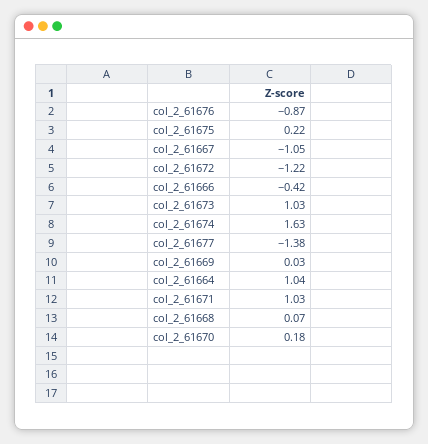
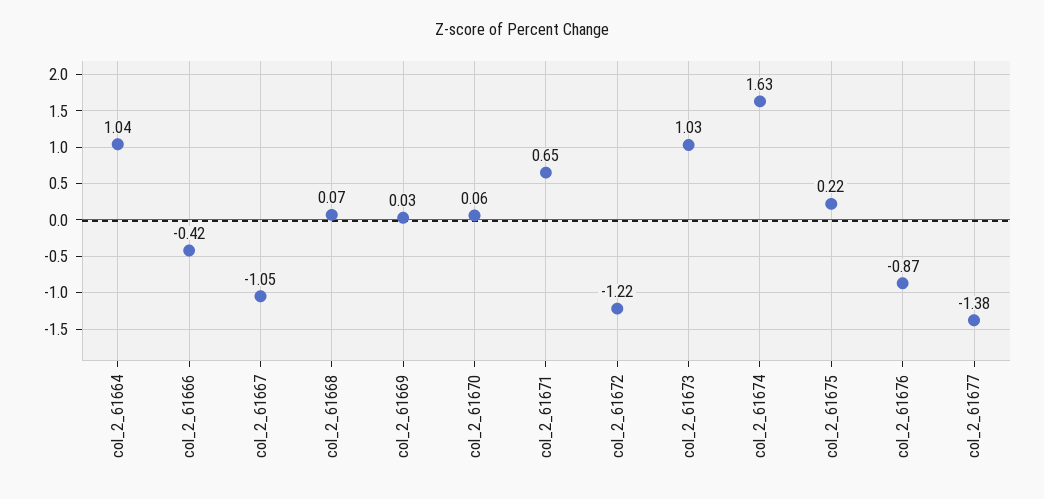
col_2_61671: 1.03 -> 0.65
col_2_61670: 0.18 -> 0.06

